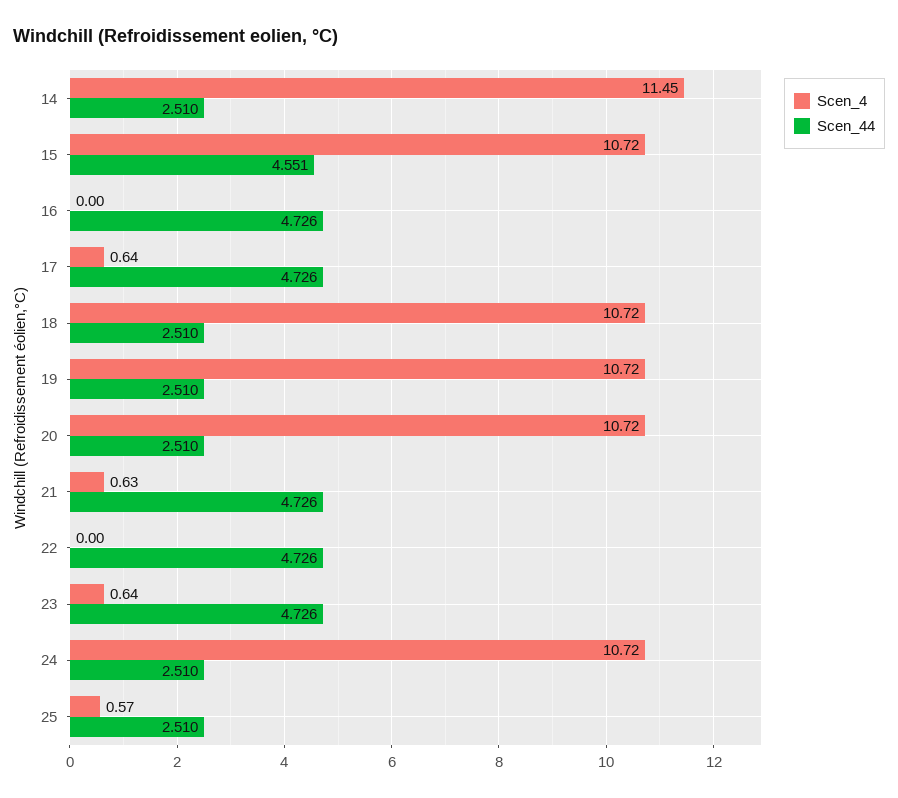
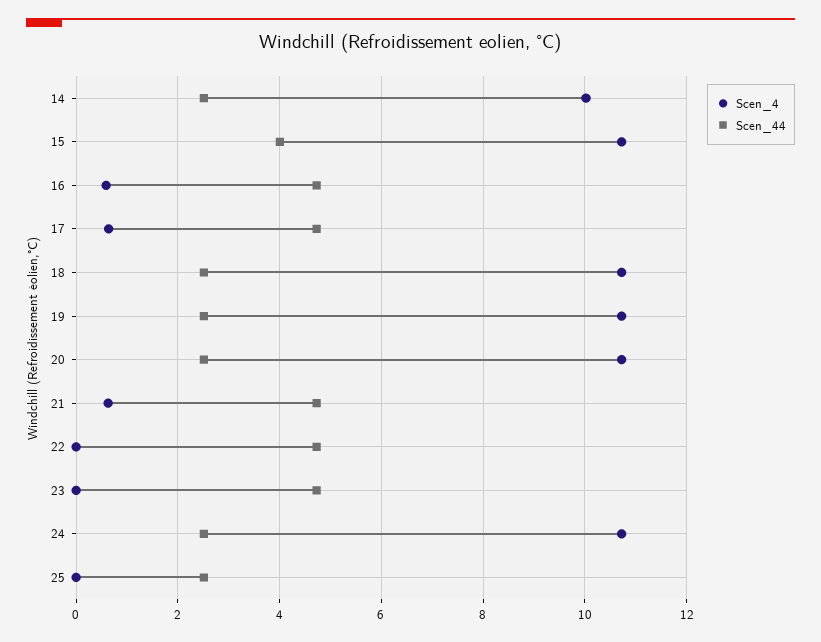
Scen_4, 14: 11.45 -> 10
Scen_44, 15: 4.551 -> 4
Scen_4, 16: 0 -> 0.6
Scen_4, 23: 0.64 -> 0
Scen_4, 25: 0.57 -> 0

